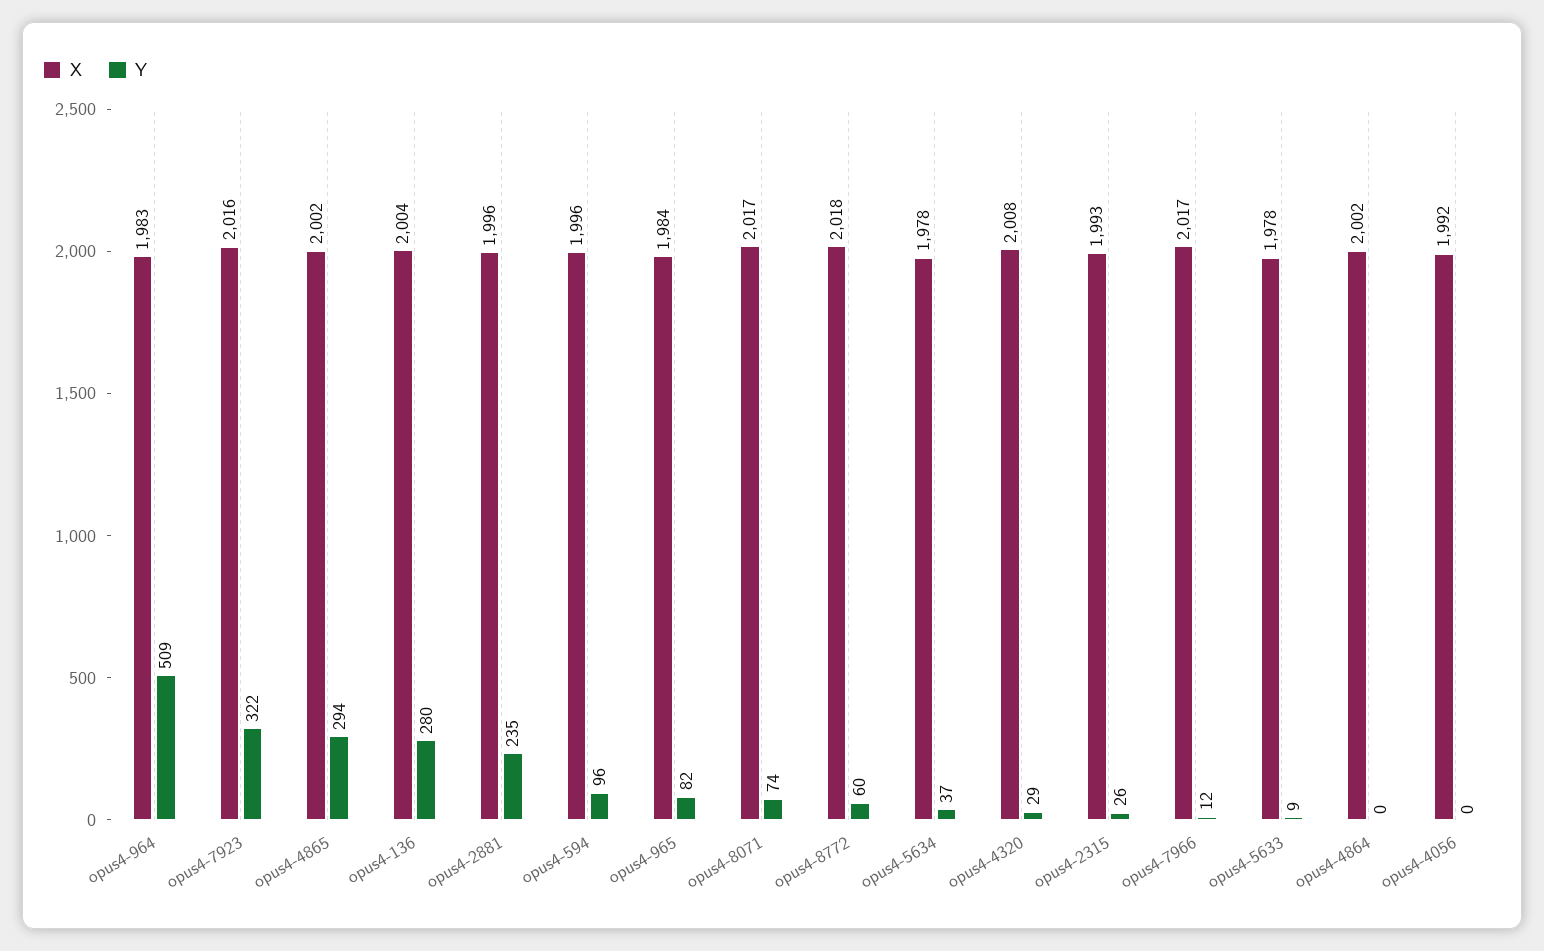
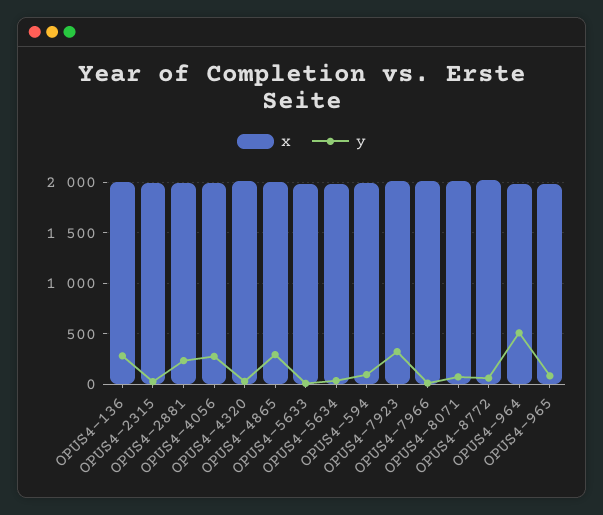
X, opus4-4864: 2002 -> none
Y, opus4-4864: 0 -> none
Y, opus4-4056: 0 -> 300

